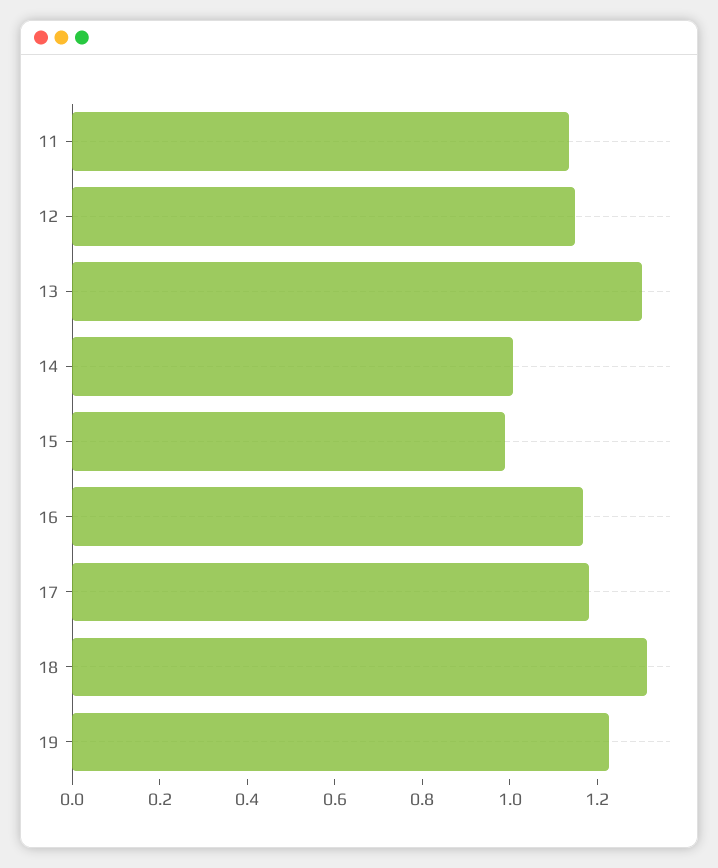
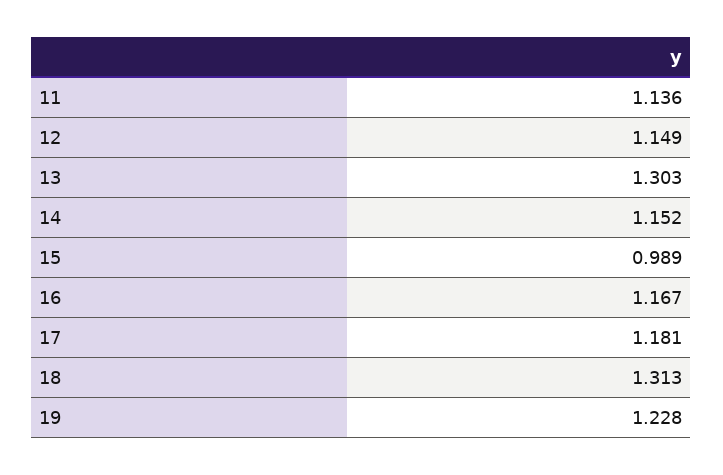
14: 1 -> 1.152

